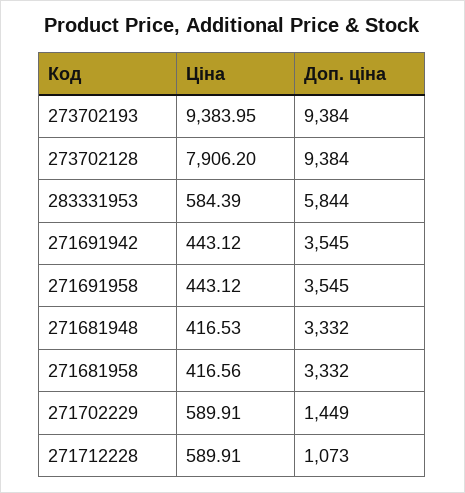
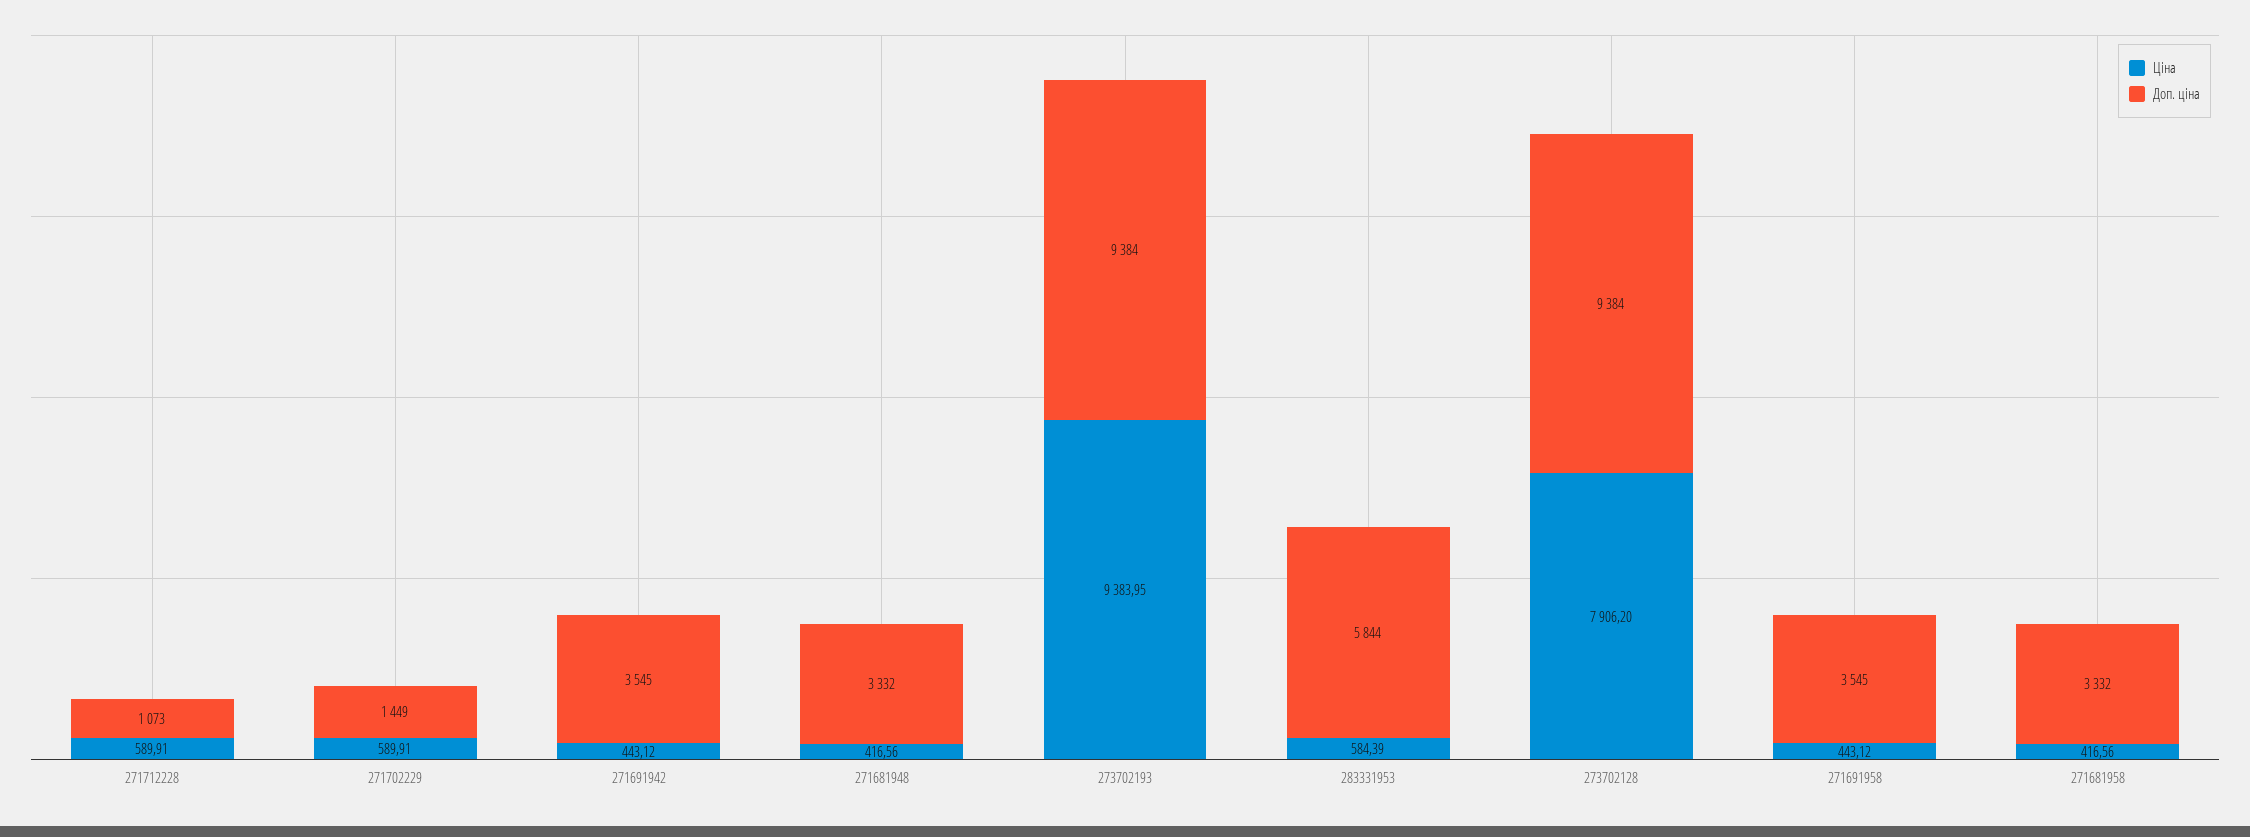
Ціна, 271681948: 416.53 -> 416.56

